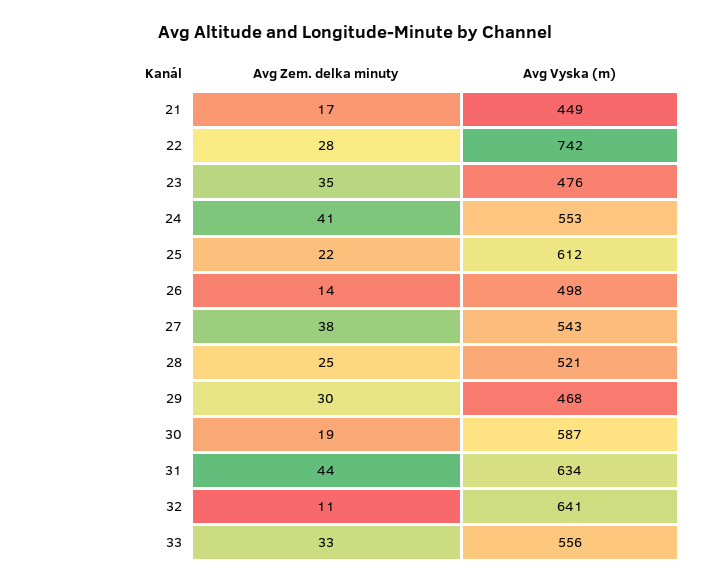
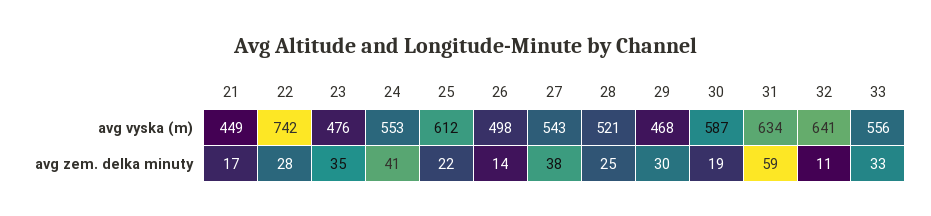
Avg Zem. delka minuty, 31: 44 -> 59

